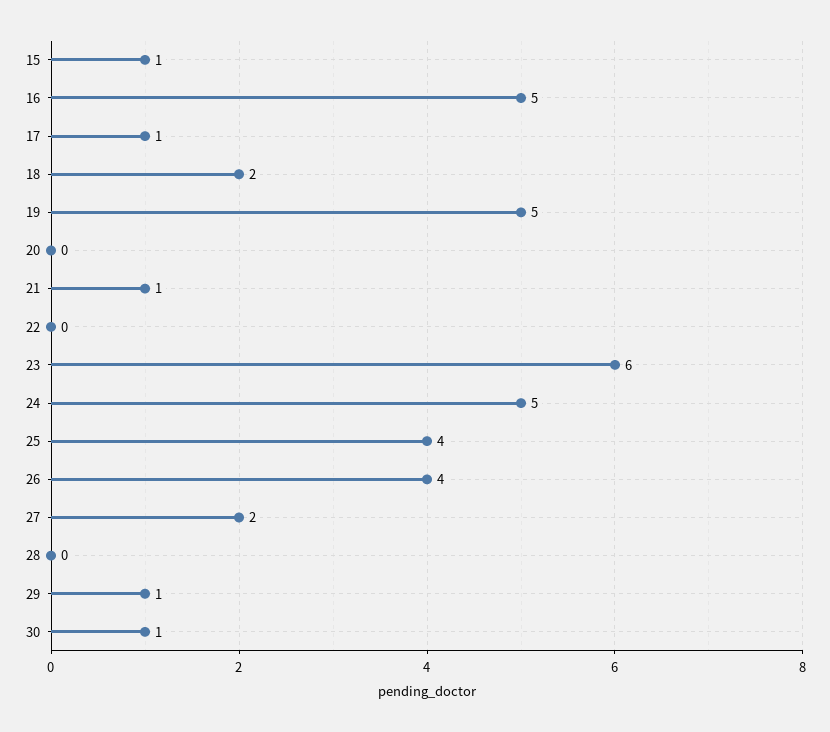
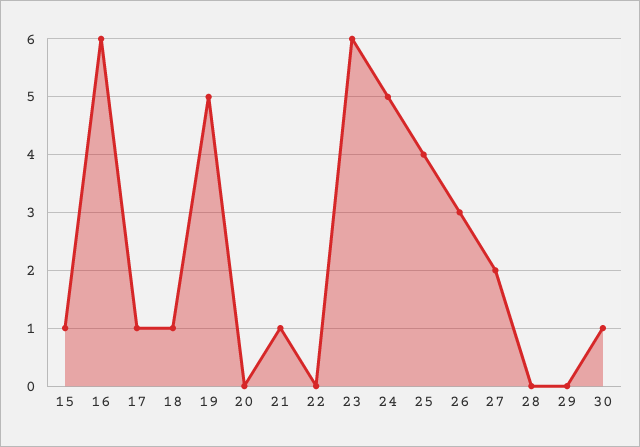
16: 5 -> 6
18: 2 -> 1
26: 4 -> 3
29: 1 -> 0

